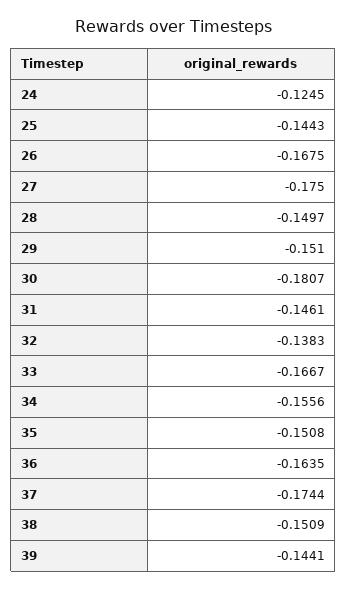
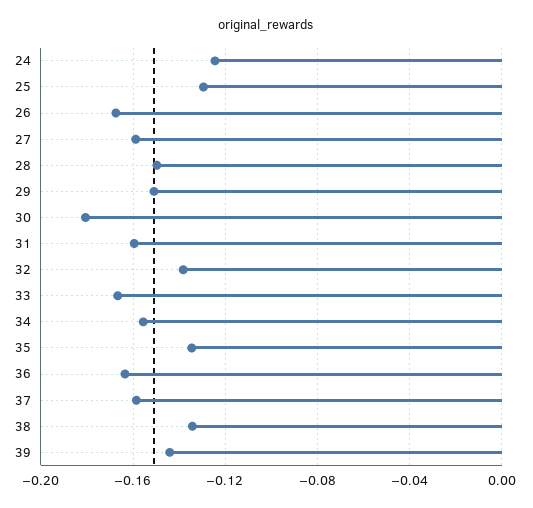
25: -0.1443 -> -0.13
27: -0.175 -> -0.16
31: -0.1461 -> -0.16
35: -0.1508 -> -0.135
37: -0.1744 -> -0.16
38: -0.1509 -> -0.135

